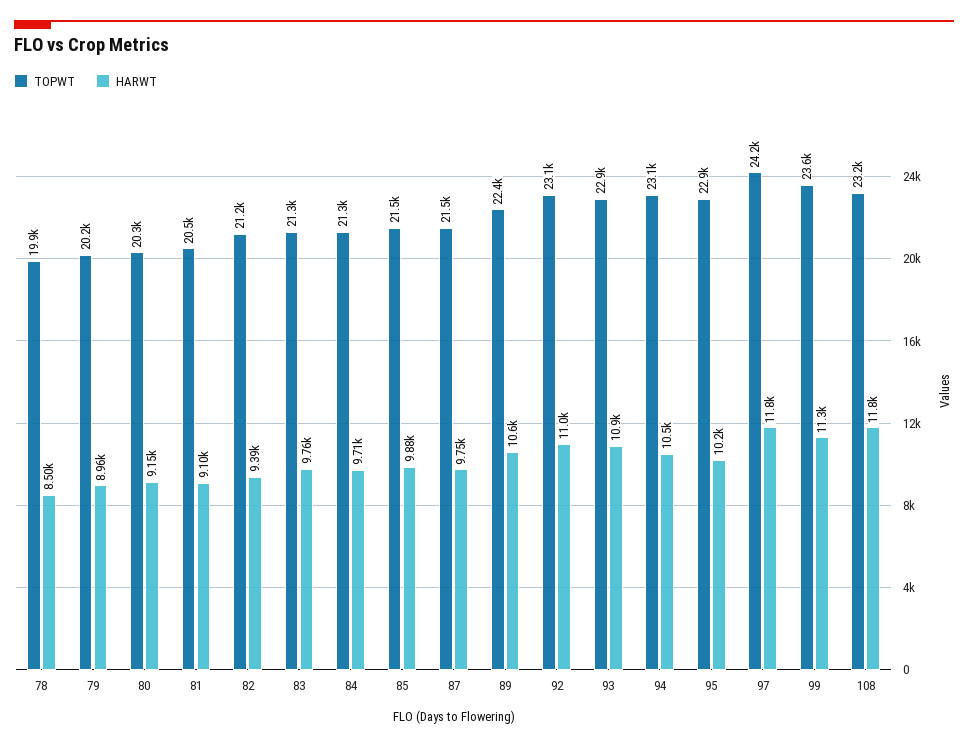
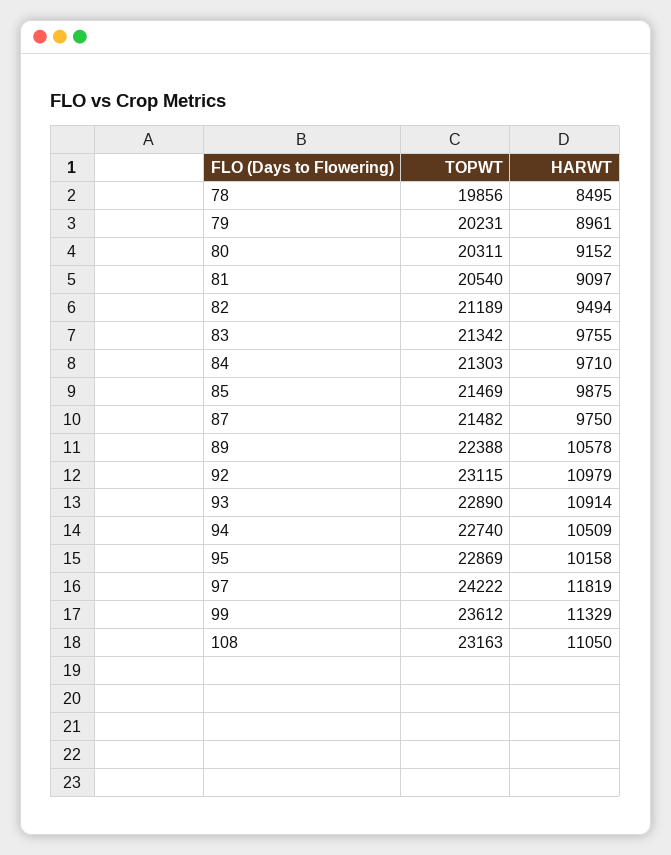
HARWT, 82: 9390 -> 9494
TOPWT, 94: 23100 -> 22740
HARWT, 108: 11800 -> 11050

